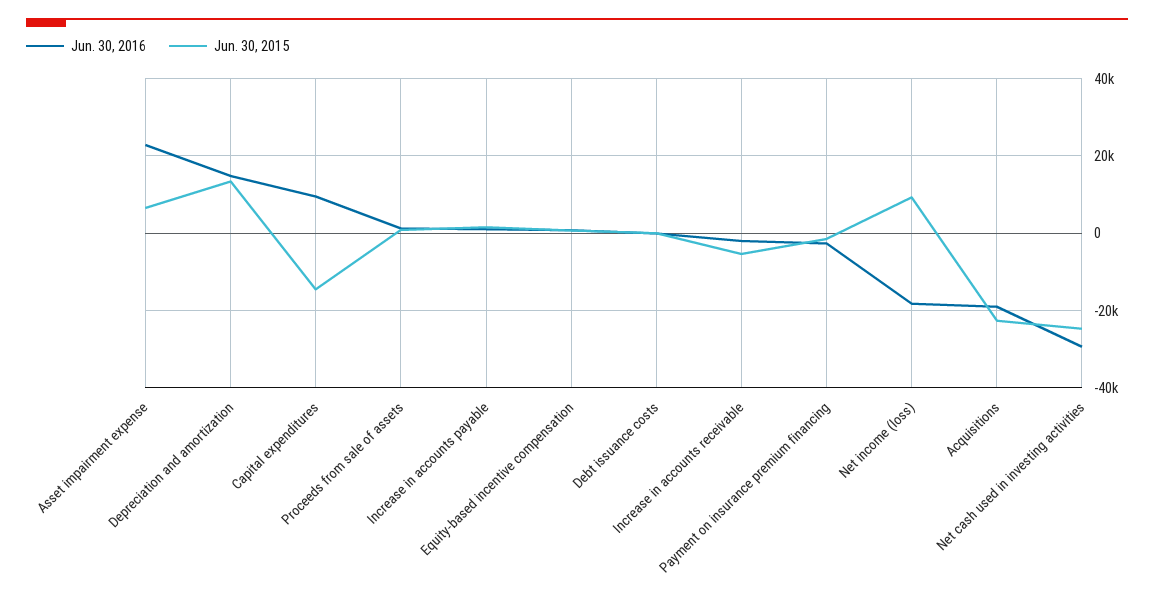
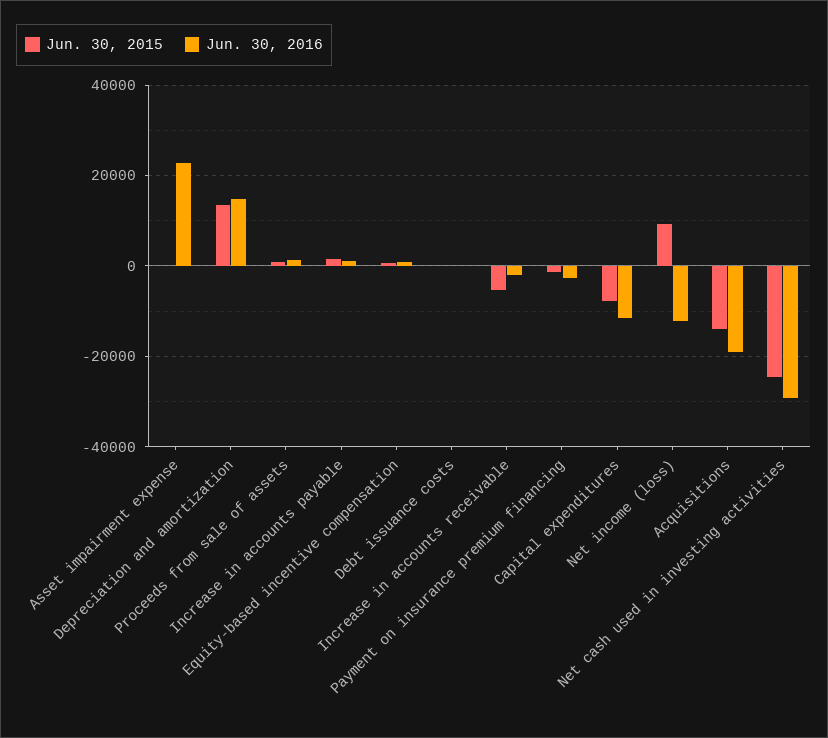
Jun. 30, 2015, Asset impairment expense: 6000 -> 0
Jun. 30, 2016, Capital expenditures: 10000 -> -12000
Jun. 30, 2015, Capital expenditures: -14000 -> -8000
Jun. 30, 2016, Net income (loss): -18000 -> -12000
Jun. 30, 2015, Acquisitions: -22000 -> -14000

